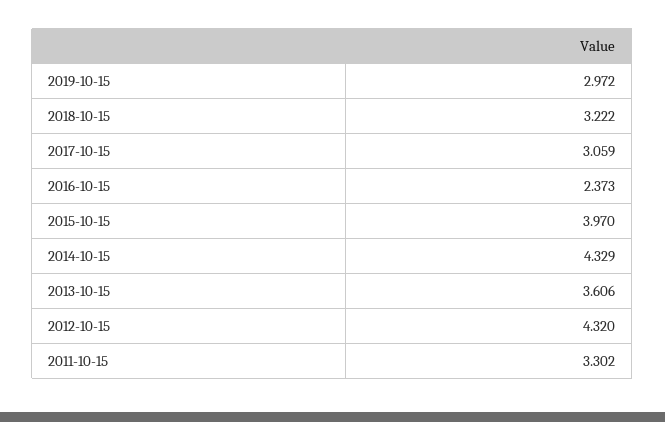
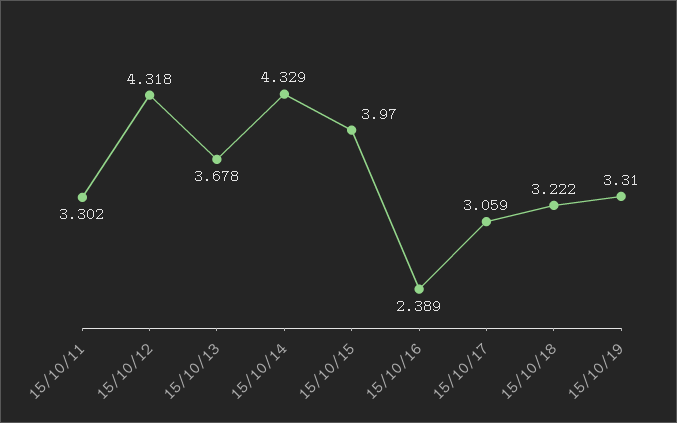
2019-10-15: 2.972 -> 3.31
2016-10-15: 2.373 -> 2.389
2013-10-15: 3.606 -> 3.678
2012-10-15: 4.32 -> 4.318

